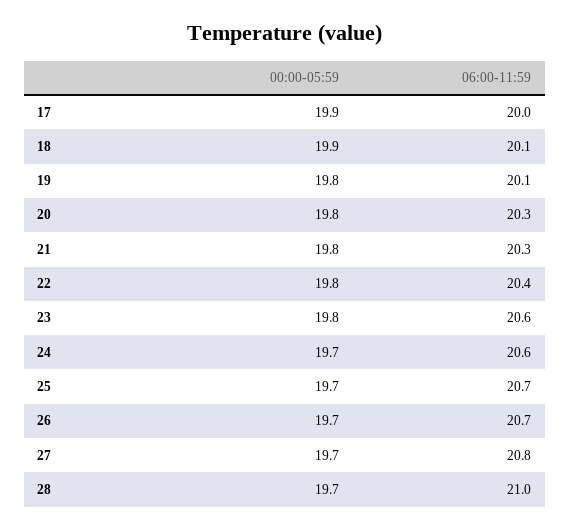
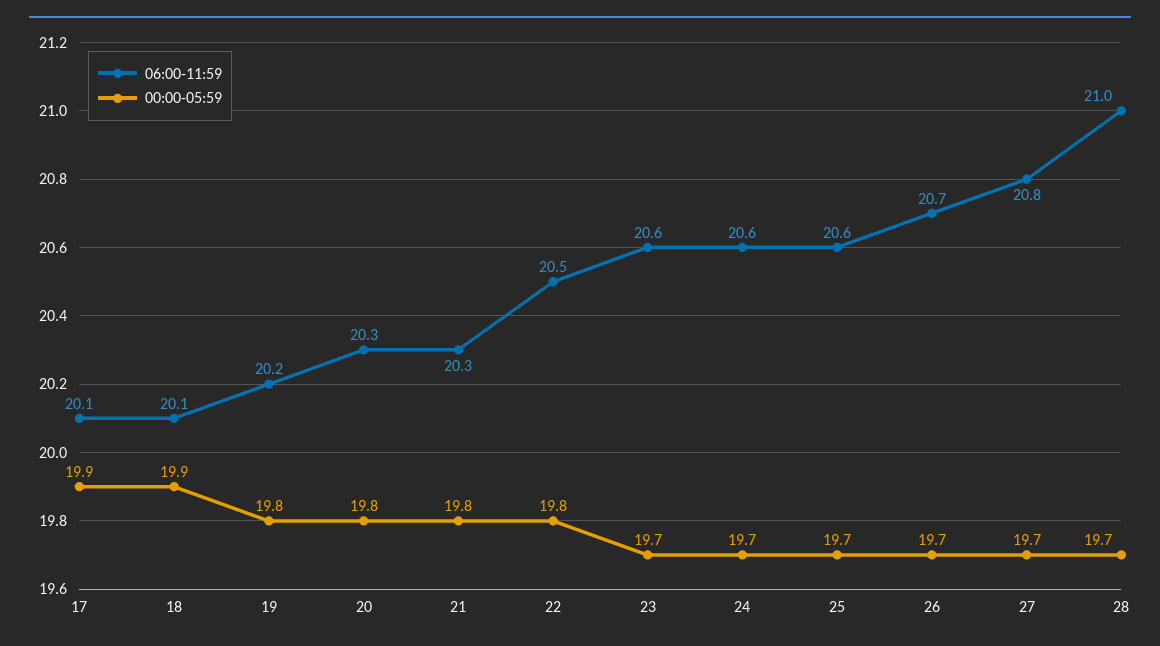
06:00-11:59, 17: 20 -> 20.1
06:00-11:59, 19: 20.1 -> 20.2
06:00-11:59, 22: 20.4 -> 20.5
00:00-05:59, 23: 19.8 -> 19.7
06:00-11:59, 25: 20.7 -> 20.6

